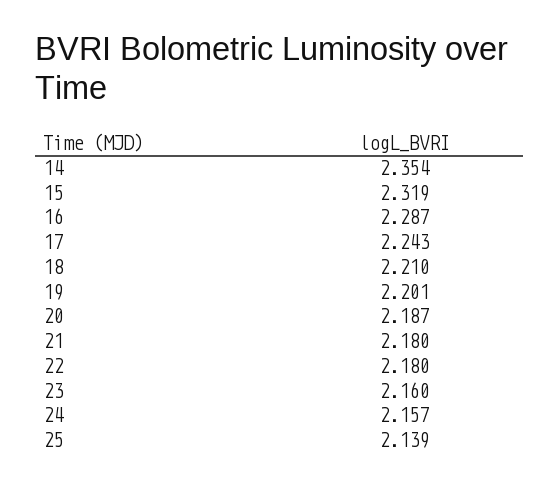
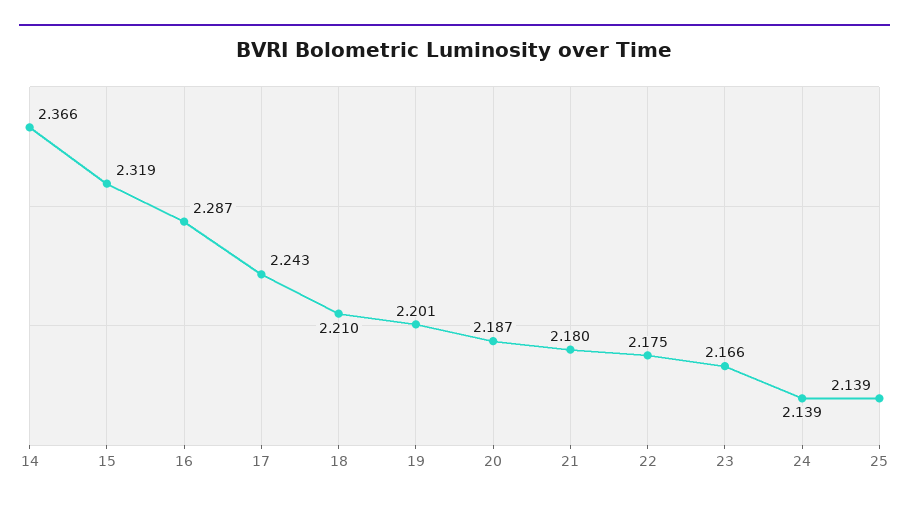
14: 2.354 -> 2.366
22: 2.18 -> 2.175
23: 2.16 -> 2.166
24: 2.157 -> 2.139

